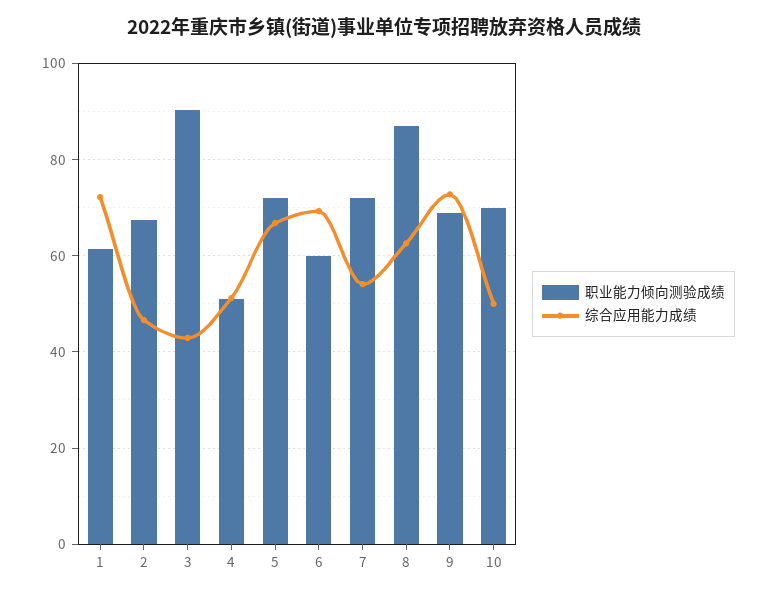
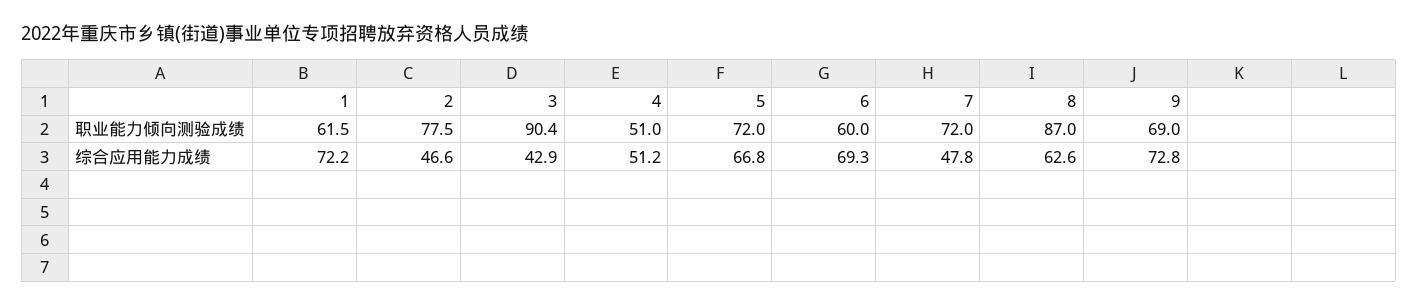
职业能力倾向测验成绩, 2: 68 -> 77.5
综合应用能力成绩, 7: 54 -> 47.8
职业能力倾向测验成绩, 10: 70 -> none
综合应用能力成绩, 10: 50 -> none

